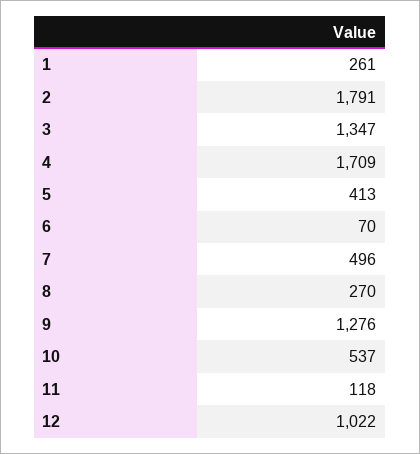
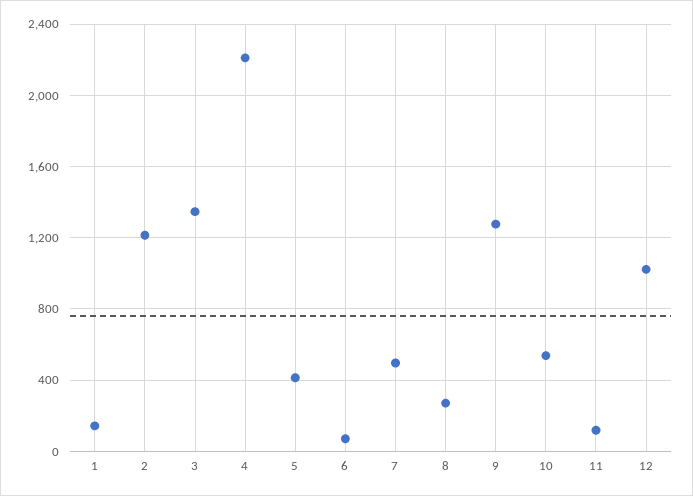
1: 261 -> 150
2: 1791 -> 1200
4: 1709 -> 2200

